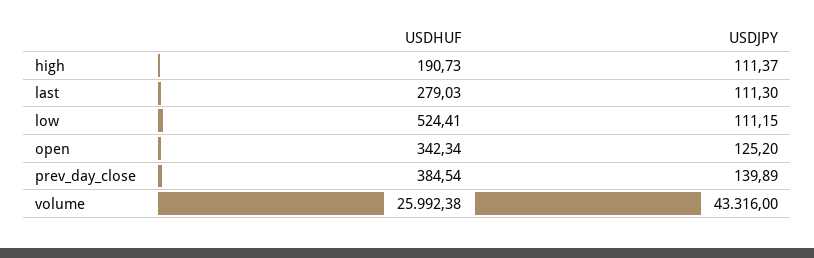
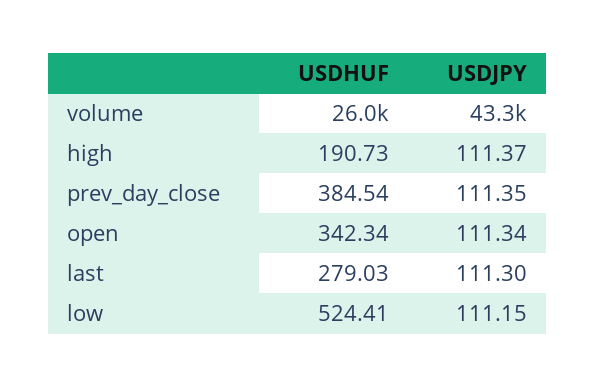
USDJPY, open: 125.2 -> 111.34
USDJPY, prev_day_close: 139.89 -> 111.35

